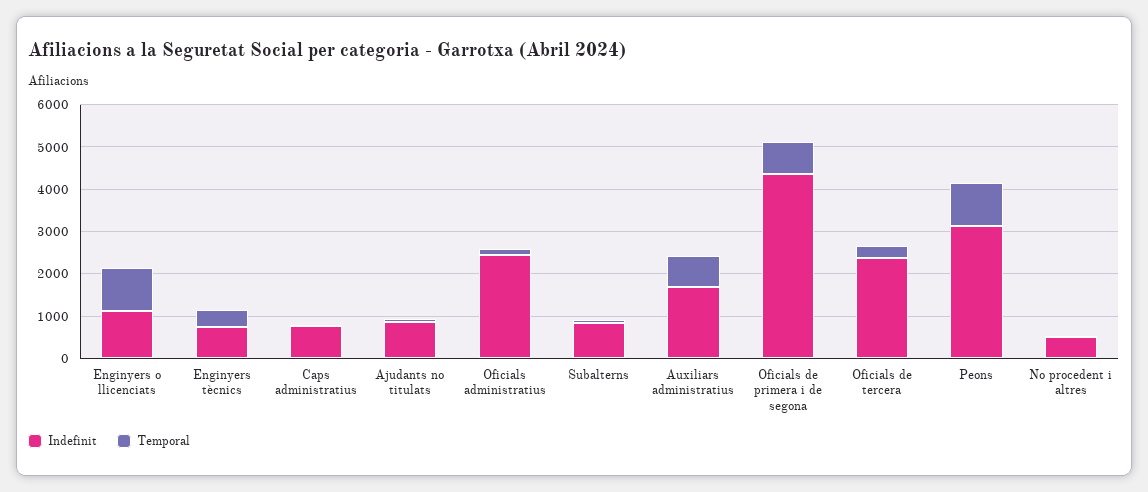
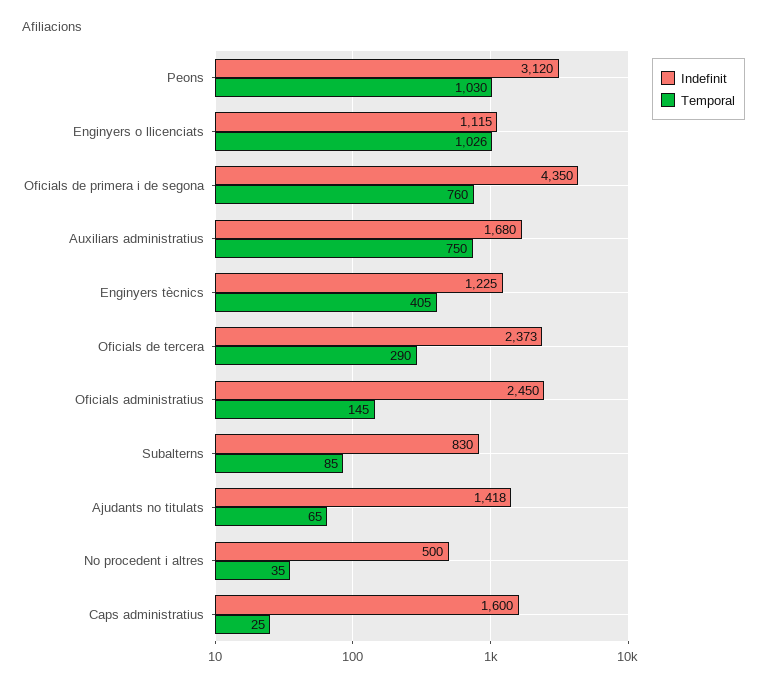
Indefinit, Enginyers tècnics: 800 -> 1225
Indefinit, Caps administratius: 800 -> 1600
Indefinit, Ajudants no titulats: 800 -> 1418

